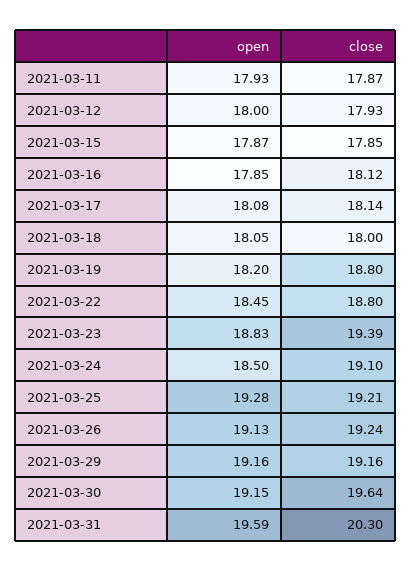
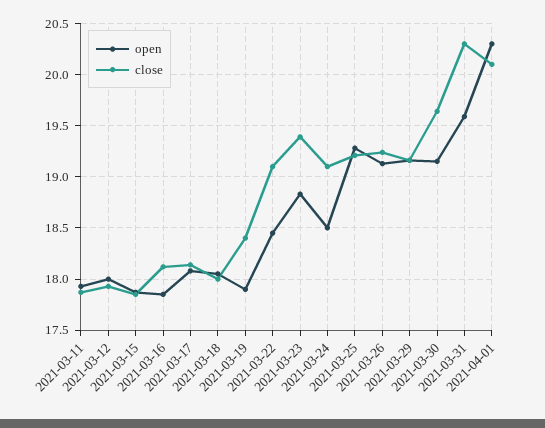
open, 2021-03-19: 18.2 -> 17.9
close, 2021-03-19: 18.8 -> 18.4
close, 2021-03-22: 18.8 -> 19.1
open, 2021-04-01: none -> 20.3
close, 2021-04-01: none -> 20.1

